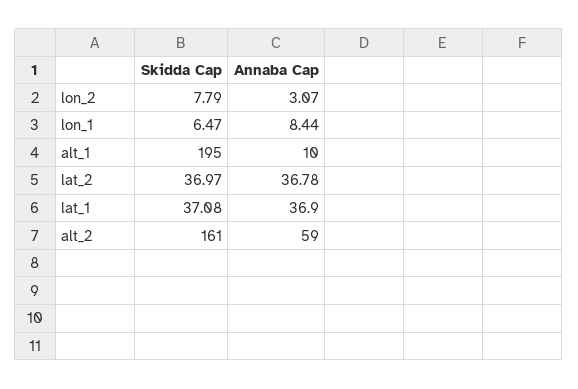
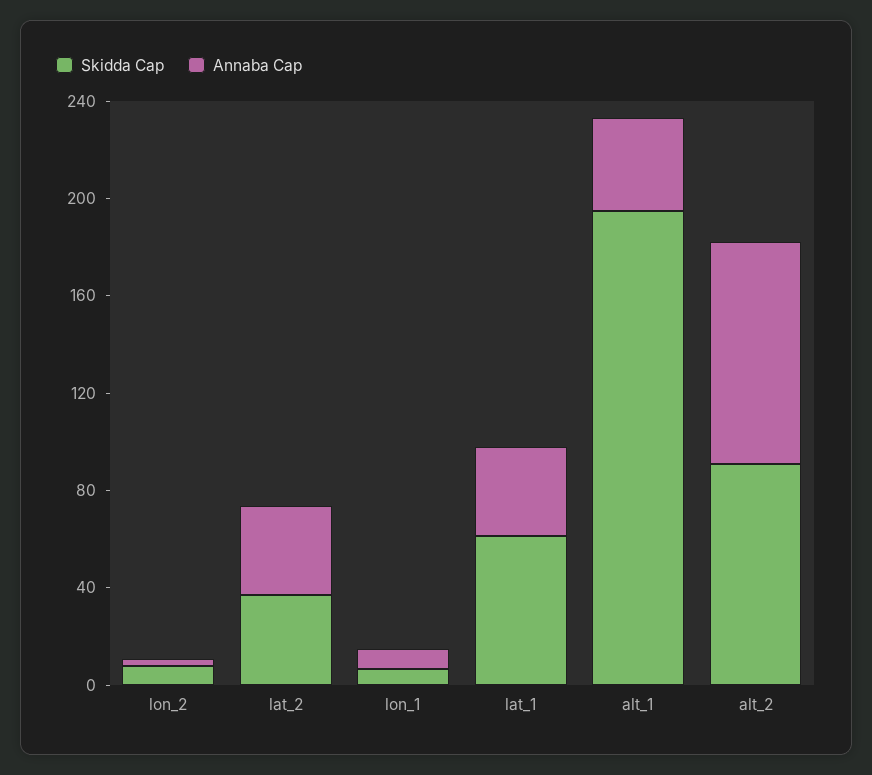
Annaba Cap, alt_1: 10 -> 40
Skidda Cap, lat_1: 37.08 -> 60
Skidda Cap, alt_2: 161 -> 90
Annaba Cap, alt_2: 59 -> 90

